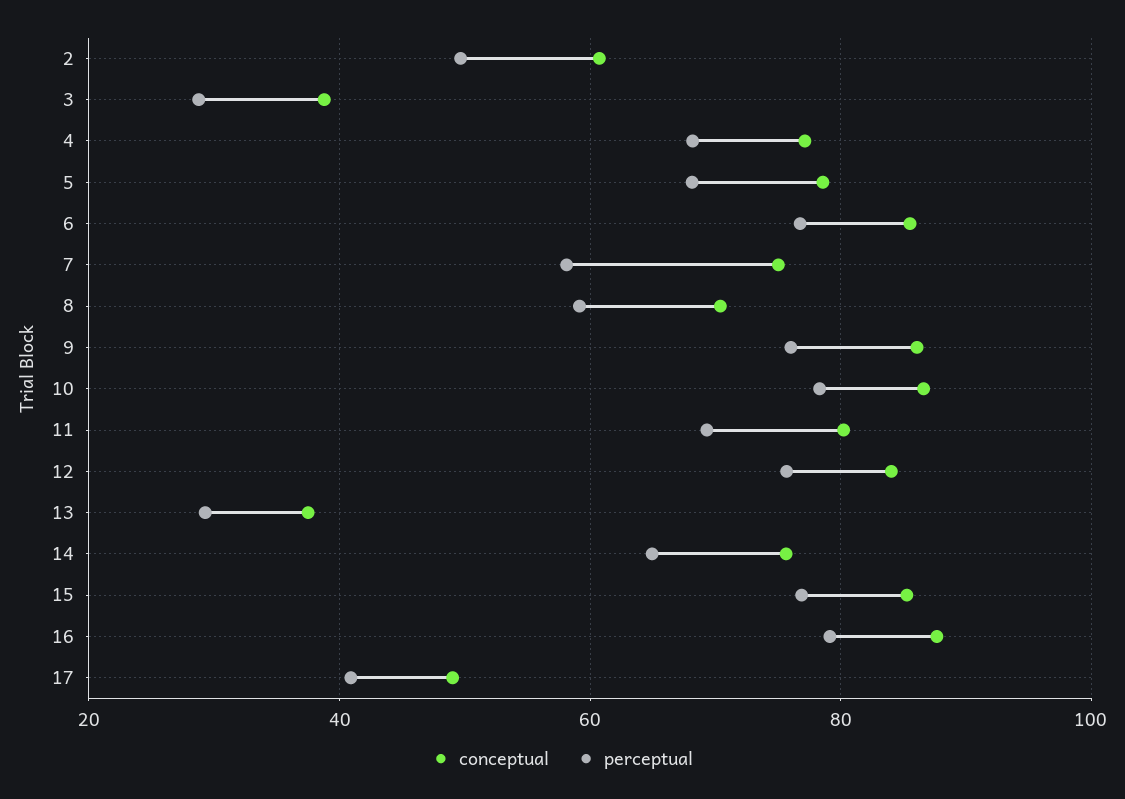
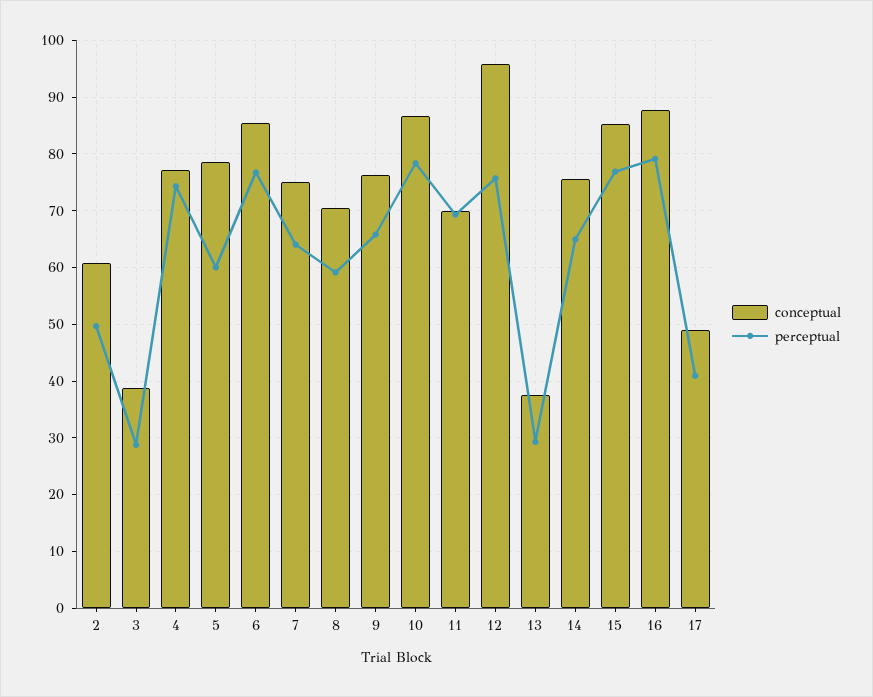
perceptual, 4: 68 -> 74
perceptual, 5: 68 -> 60
perceptual, 7: 58 -> 64
conceptual, 9: 86 -> 76
perceptual, 9: 76 -> 66
conceptual, 11: 80 -> 70
conceptual, 12: 84 -> 96

